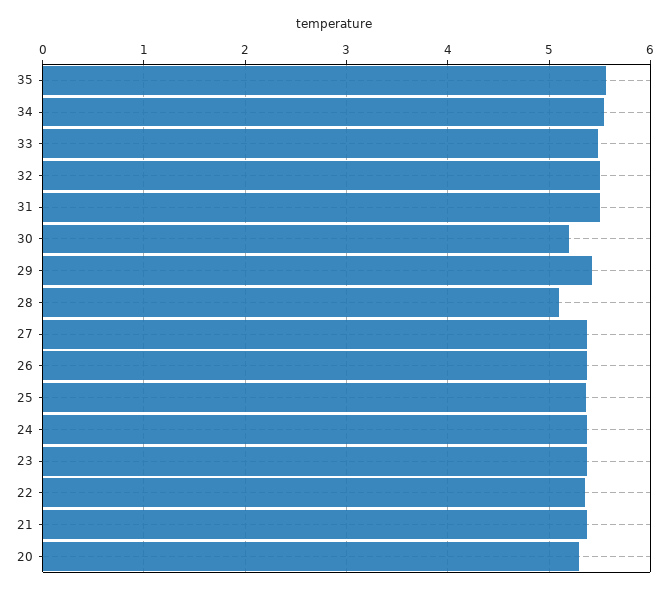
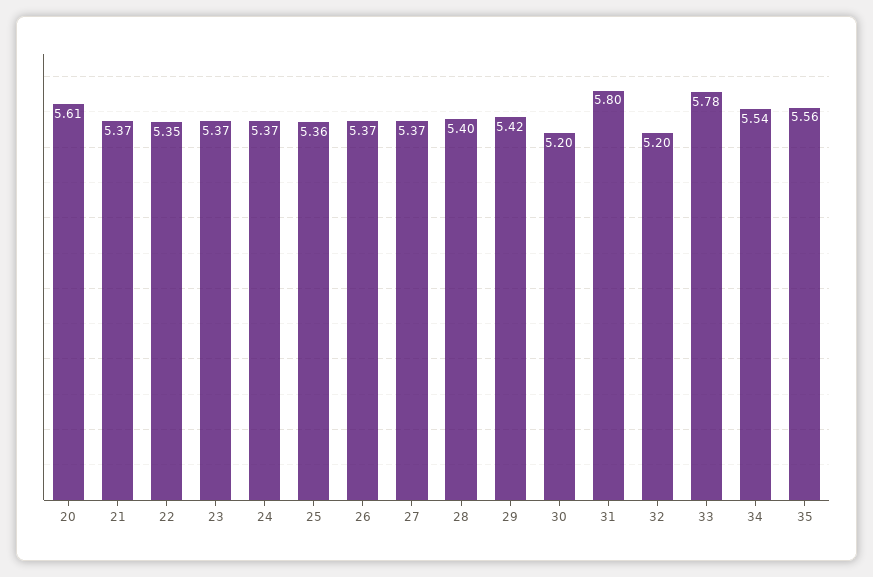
33: 5.5 -> 5.78
32: 5.5 -> 5.2
31: 5.5 -> 5.8
28: 5.1 -> 5.4
20: 5.3 -> 5.61

